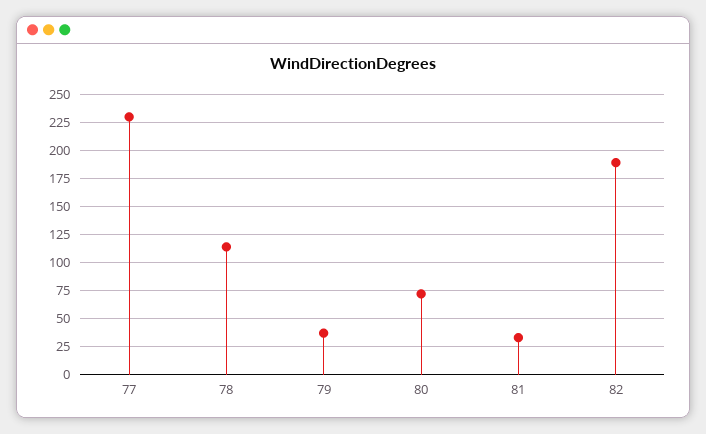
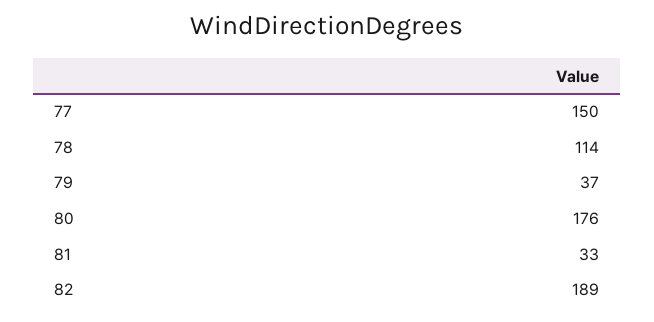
77: 225 -> 150
80: 75 -> 176

